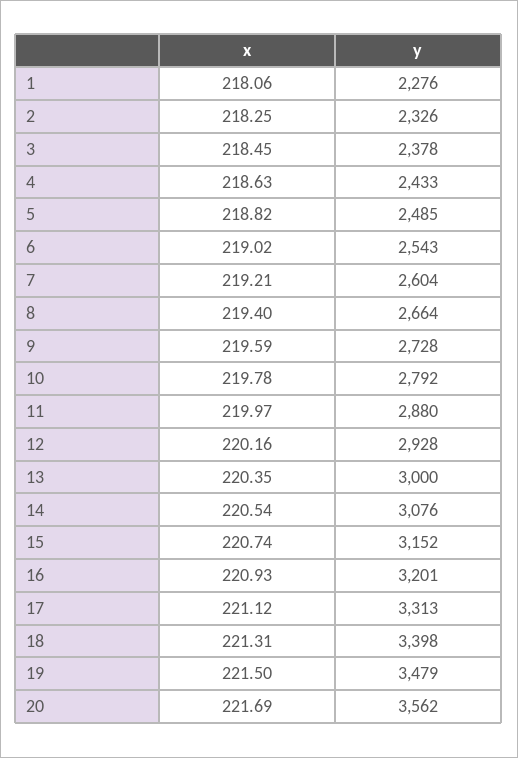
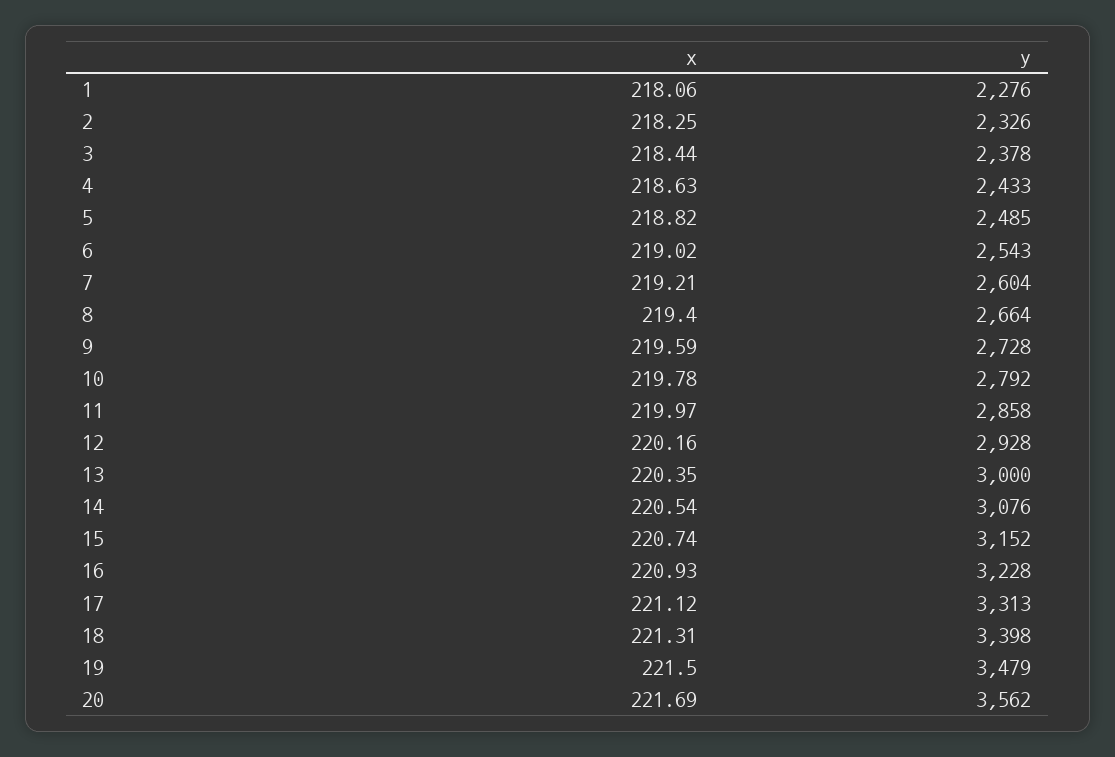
x, 3: 218.45 -> 218.44
y, 11: 2880 -> 2858
y, 16: 3201 -> 3228

